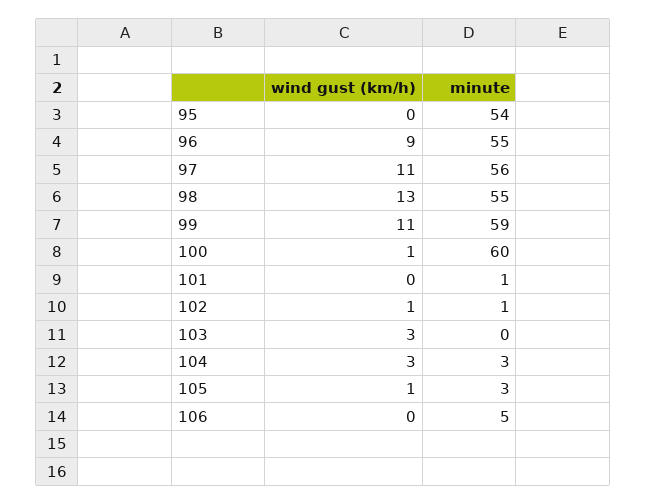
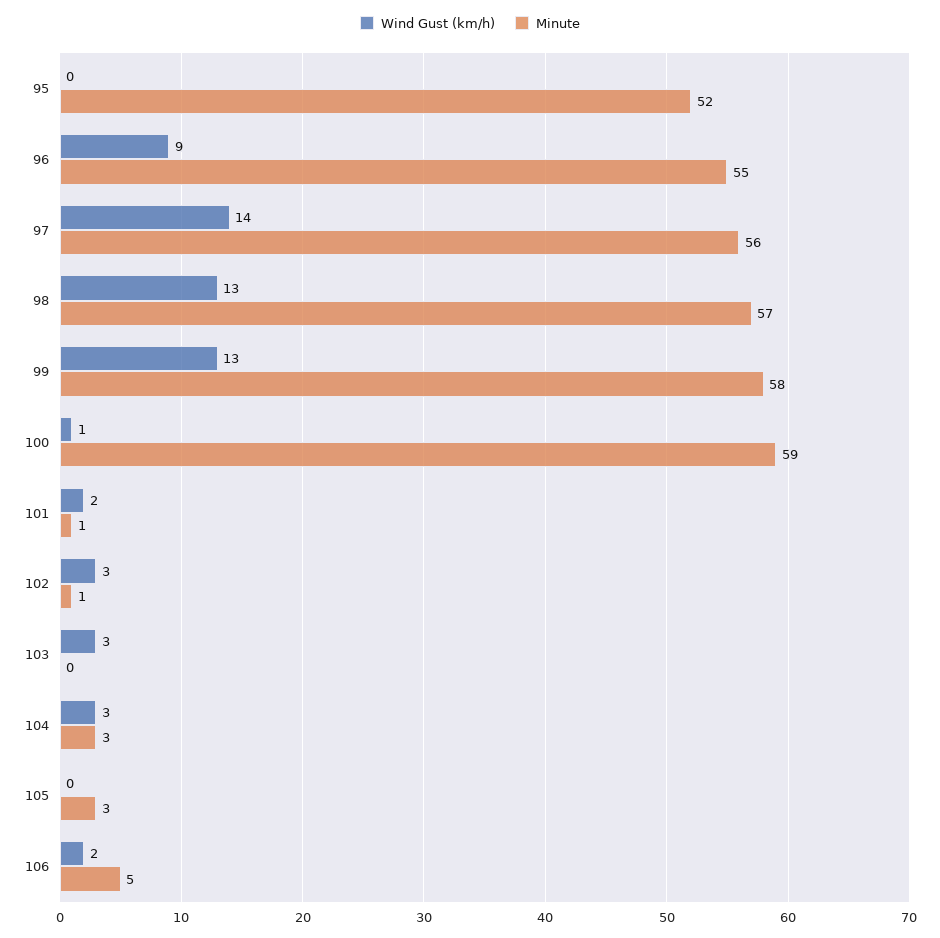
minute, 95: 54 -> 52
wind gust (km/h), 97: 11 -> 14
minute, 98: 55 -> 57
wind gust (km/h), 99: 11 -> 13
minute, 99: 59 -> 58
minute, 100: 60 -> 59
wind gust (km/h), 101: 0 -> 2
wind gust (km/h), 102: 1 -> 3
wind gust (km/h), 105: 1 -> 0
wind gust (km/h), 106: 0 -> 2

